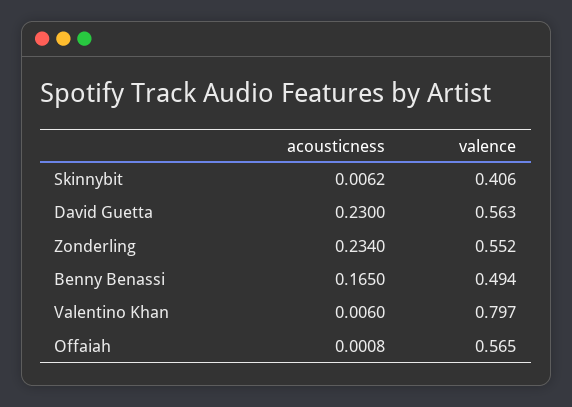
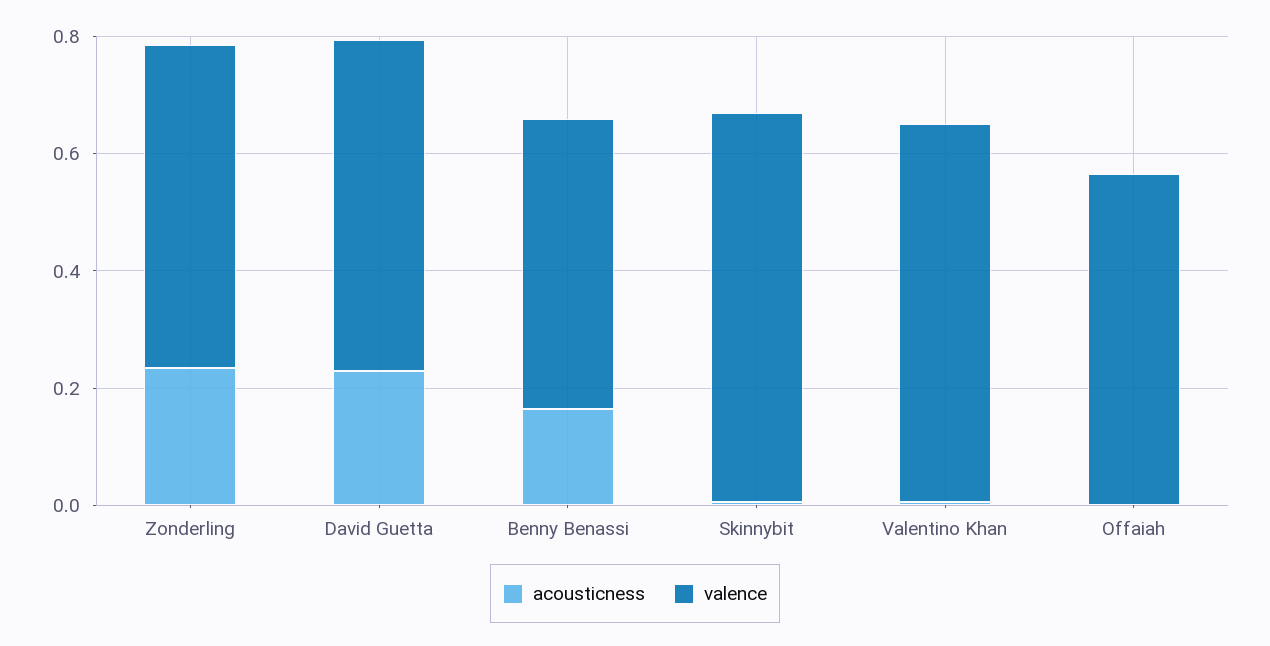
valence, Skinnybit: 0.406 -> 0.65
valence, Valentino Khan: 0.797 -> 0.65

